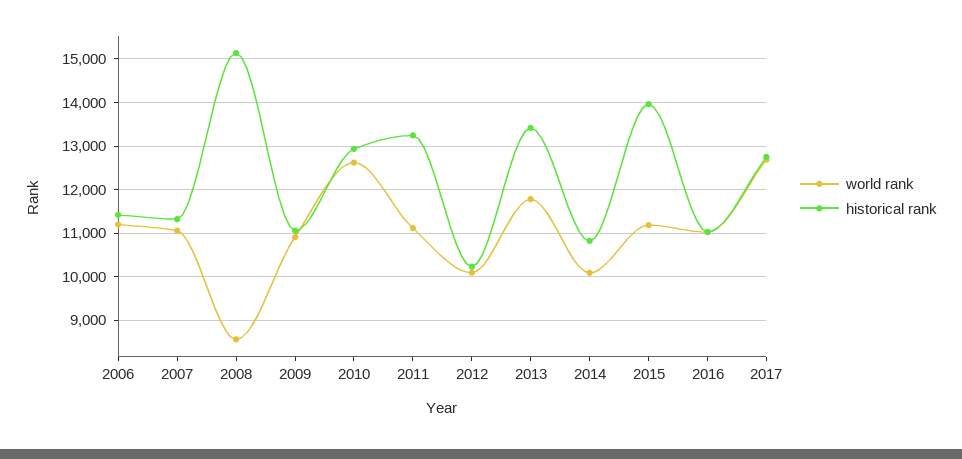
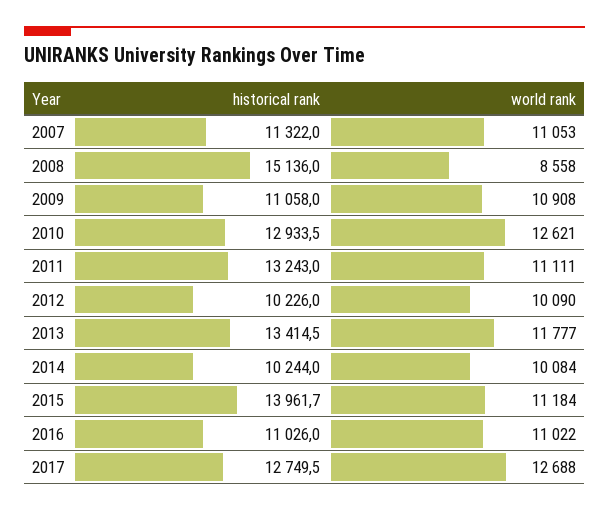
world rank, 2006: 11200 -> none
historical rank, 2006: 11400 -> none
historical rank, 2014: 10800 -> 10244

